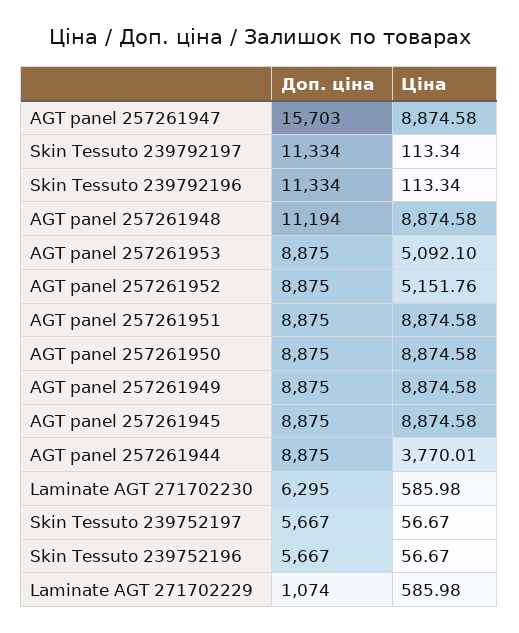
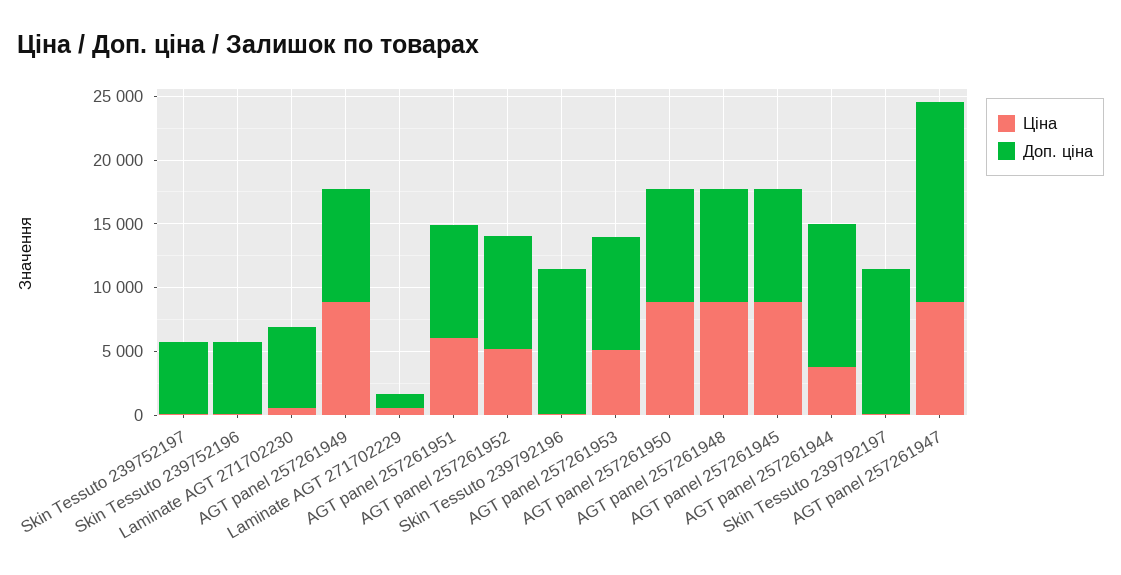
Доп. ціна, AGT panel 257261948: 11194 -> 9000
Ціна, AGT panel 257261951: 8874.58 -> 6000
Доп. ціна, AGT panel 257261944: 8875 -> 11000

